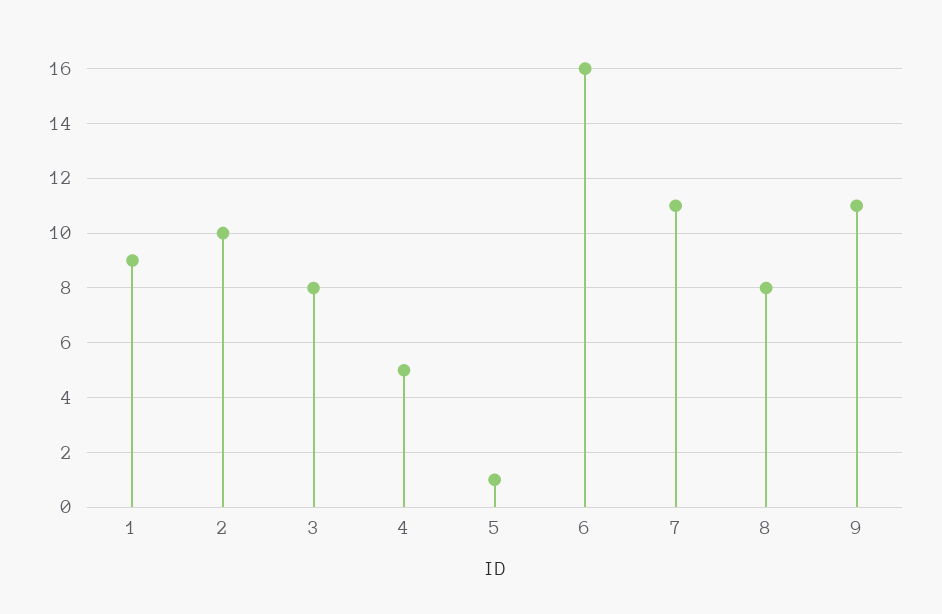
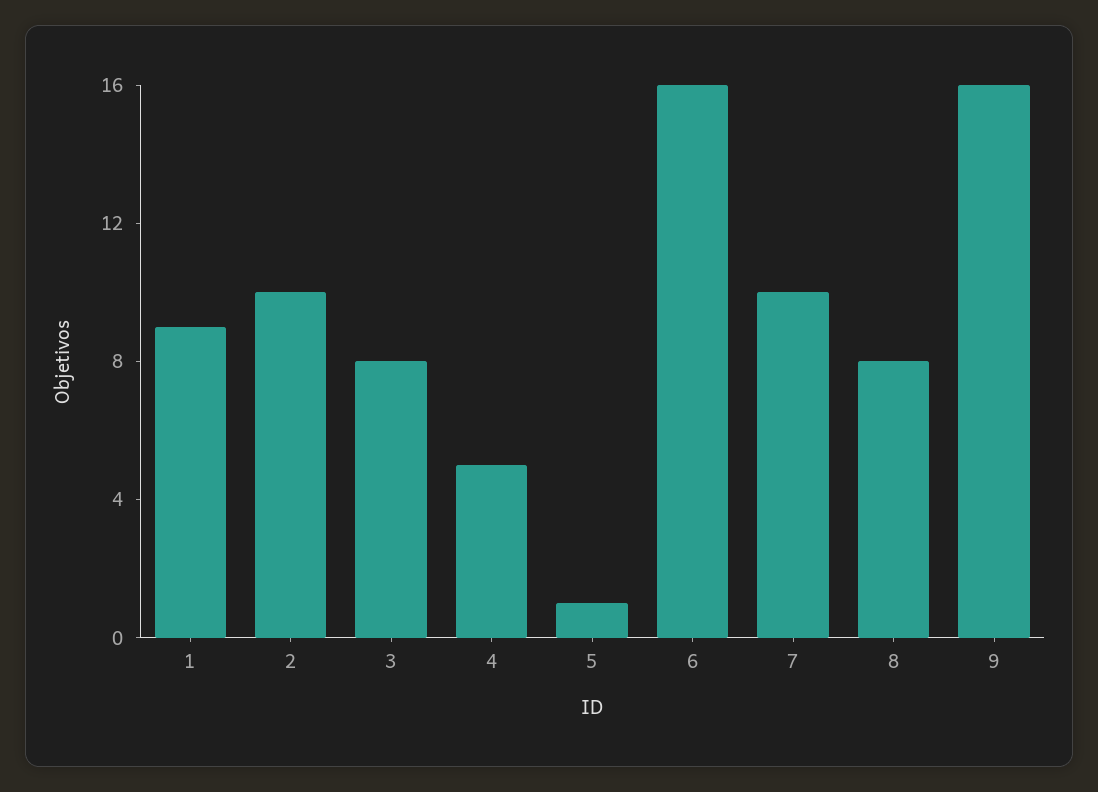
7: 11 -> 10
9: 11 -> 16

